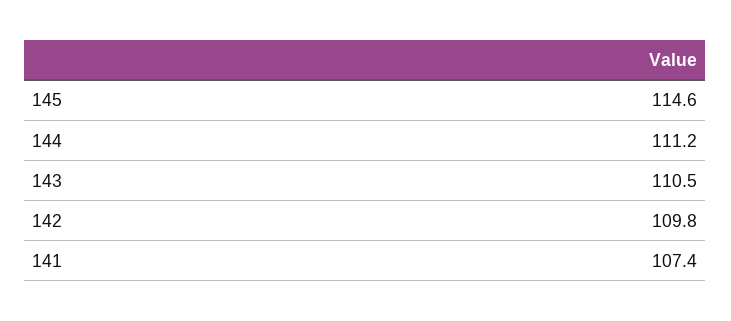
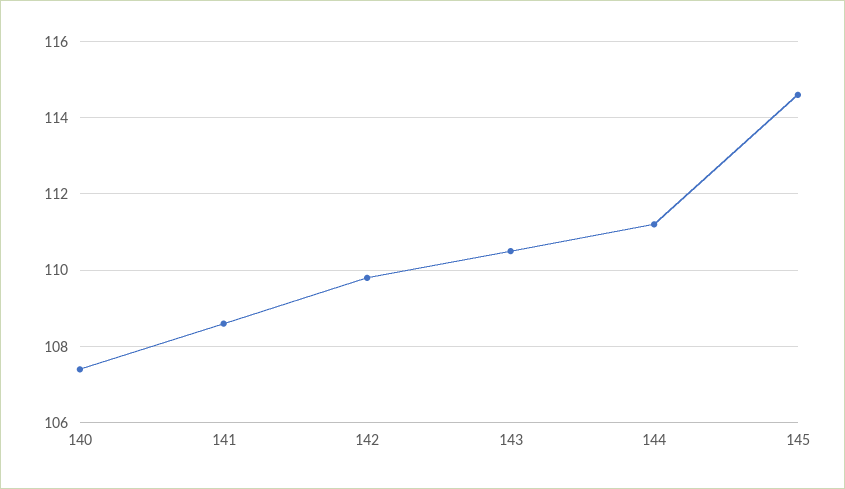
141: 107.4 -> 108.5
140: none -> 107.5

